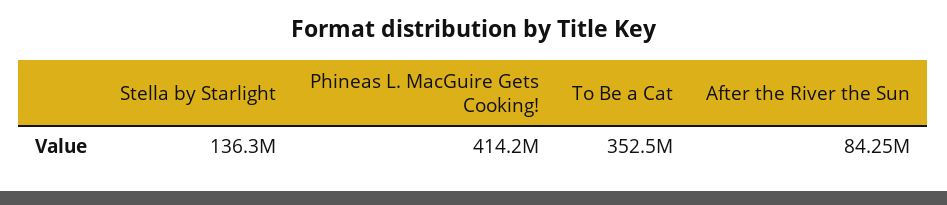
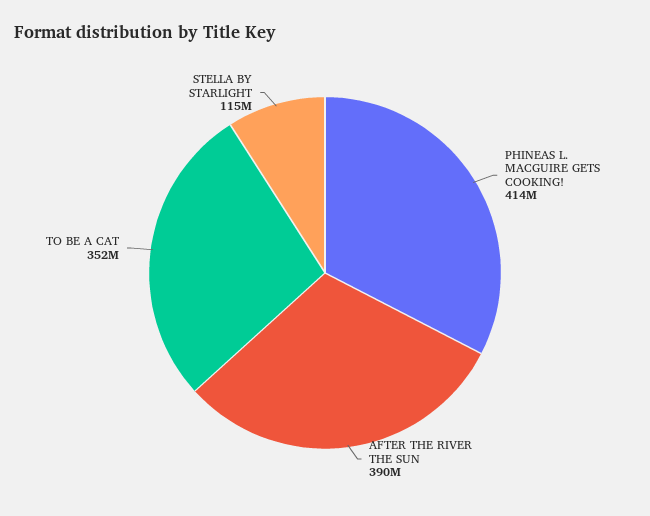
Stella by Starlight: 136300000 -> 115000000
After the River the Sun: 84250000 -> 390000000

